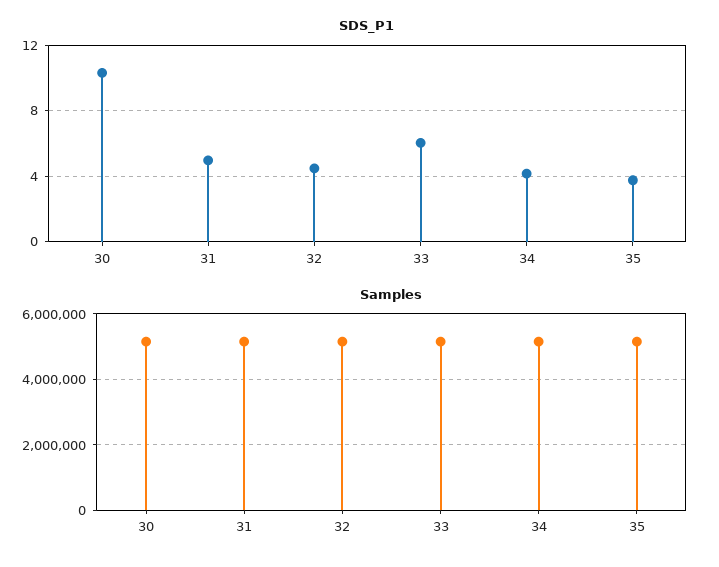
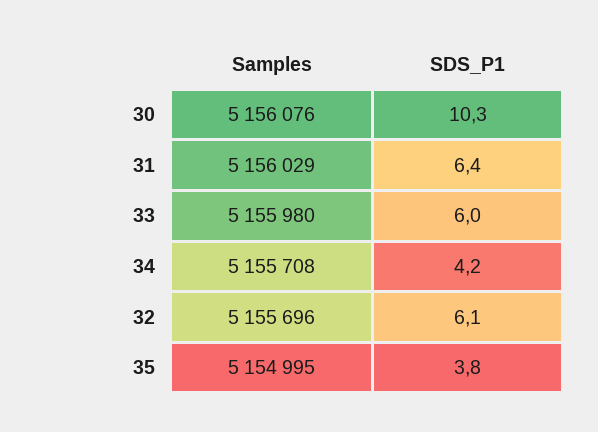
SDS_P1, 31: 5 -> 6.4
SDS_P1, 32: 4.5 -> 6.1

